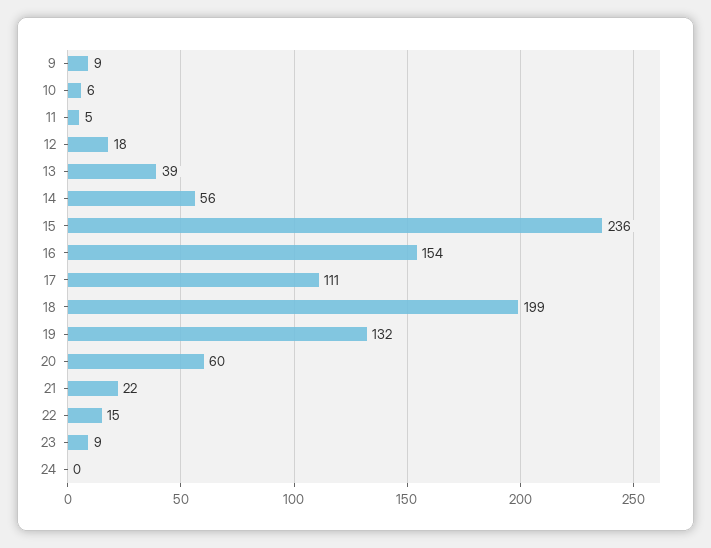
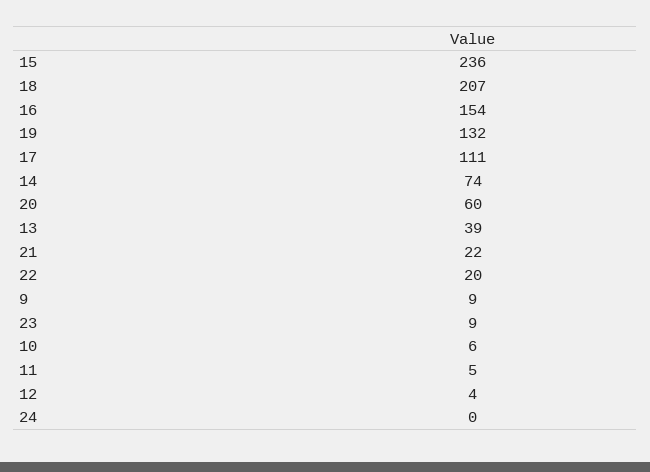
12: 18 -> 4
14: 56 -> 74
18: 199 -> 207
22: 15 -> 20

